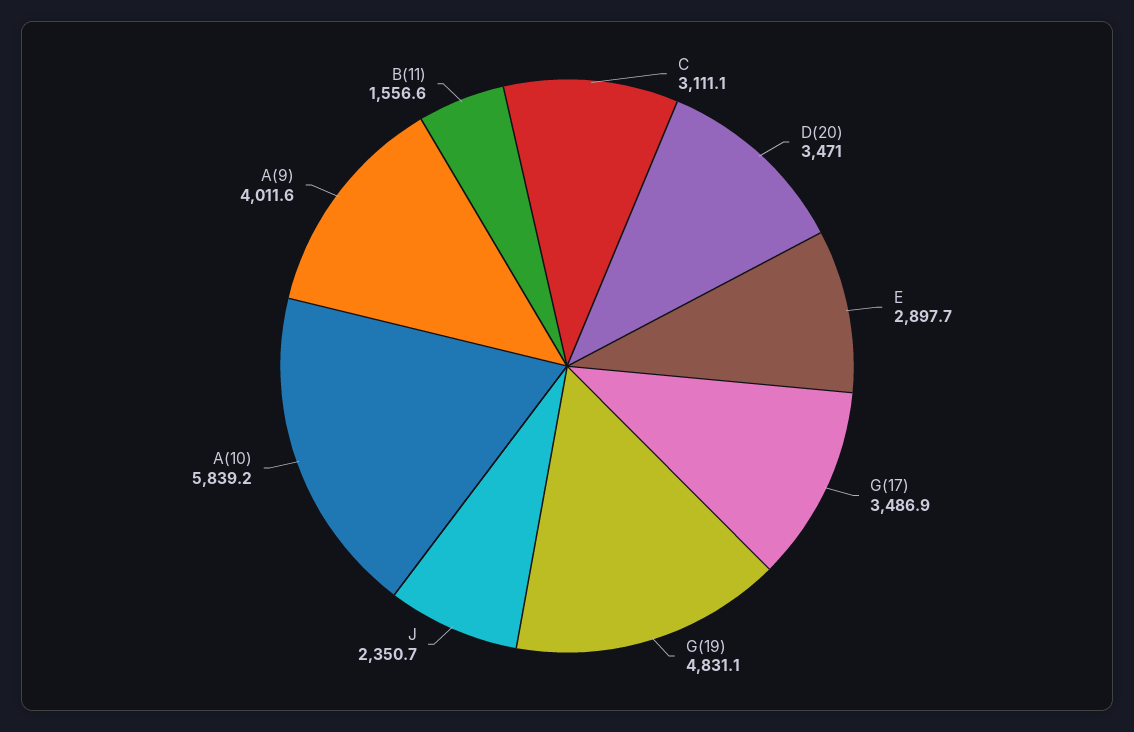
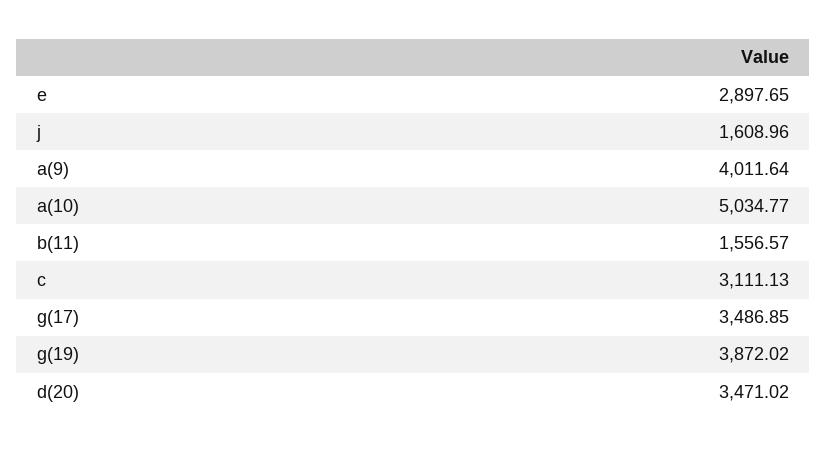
G(19): 4831.1 -> 3872.02
J: 2350.7 -> 1608.96
A(10): 5839.2 -> 5034.77

